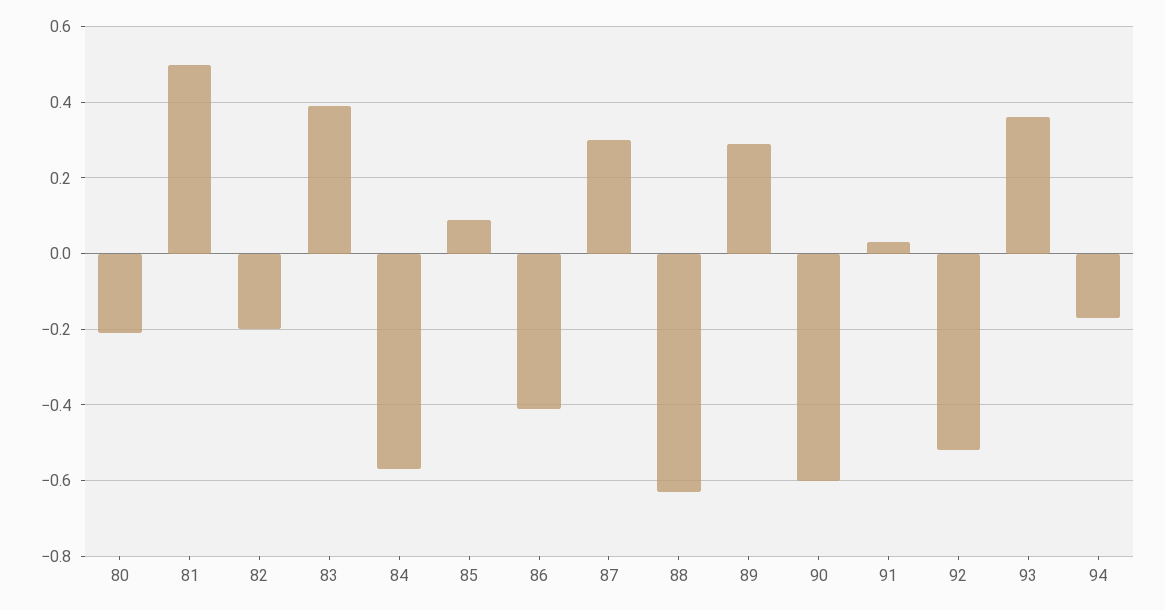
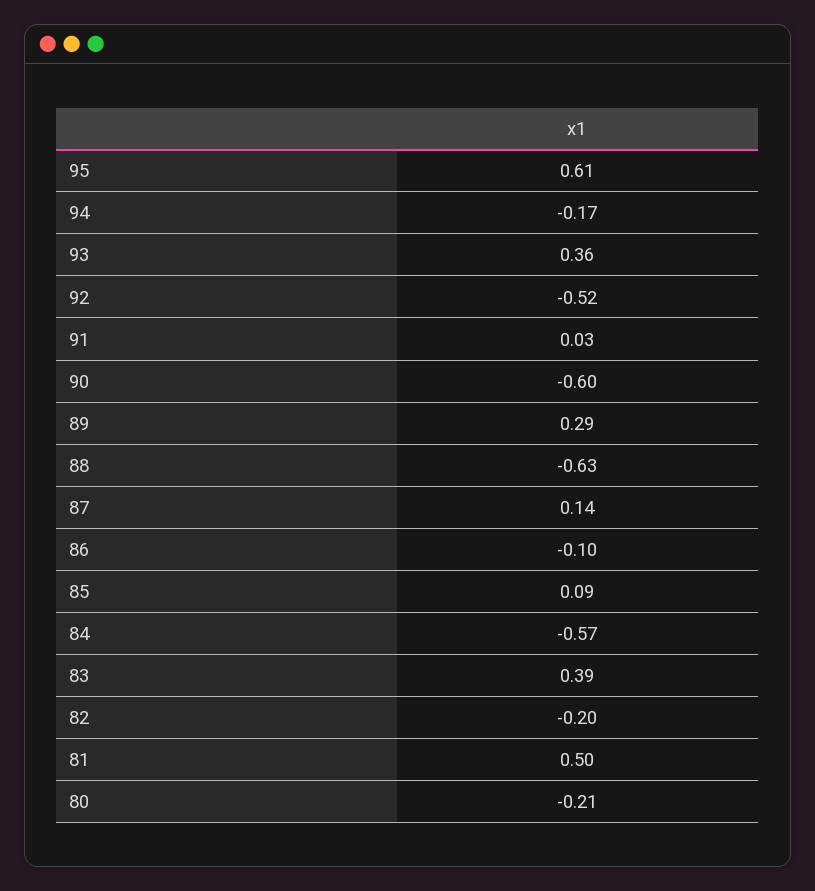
86: -0.4 -> -0.1
87: 0.3 -> 0.14
95: none -> 0.61

